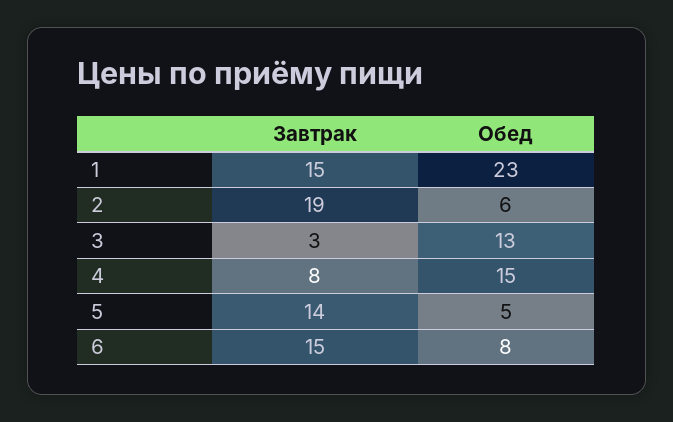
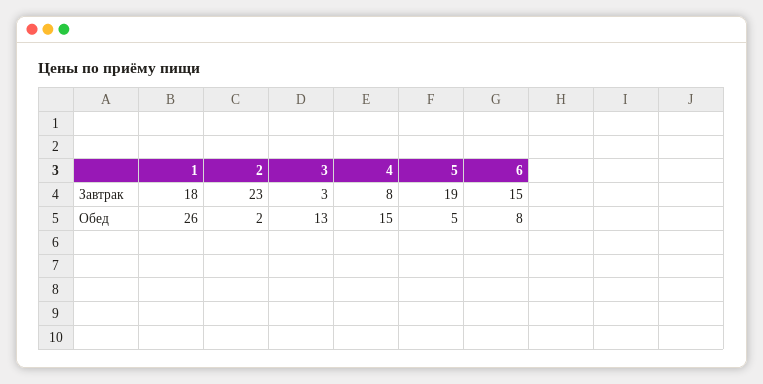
Завтрак, 1: 15 -> 18
Обед, 1: 23 -> 26
Завтрак, 2: 19 -> 23
Обед, 2: 6 -> 2
Завтрак, 5: 14 -> 19

